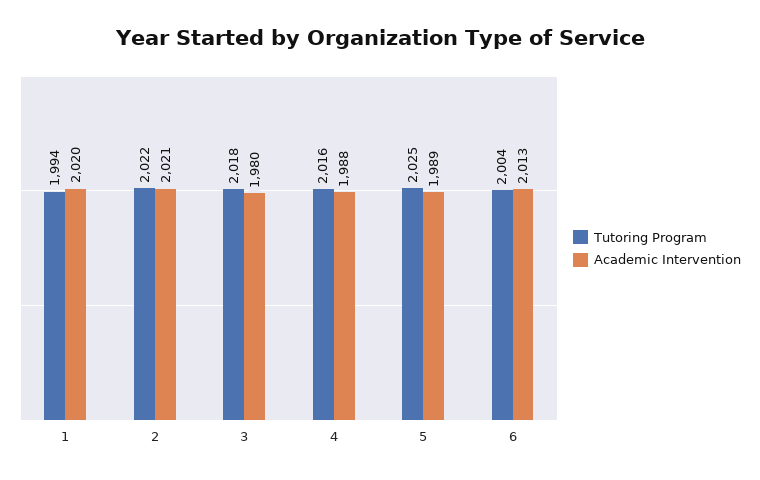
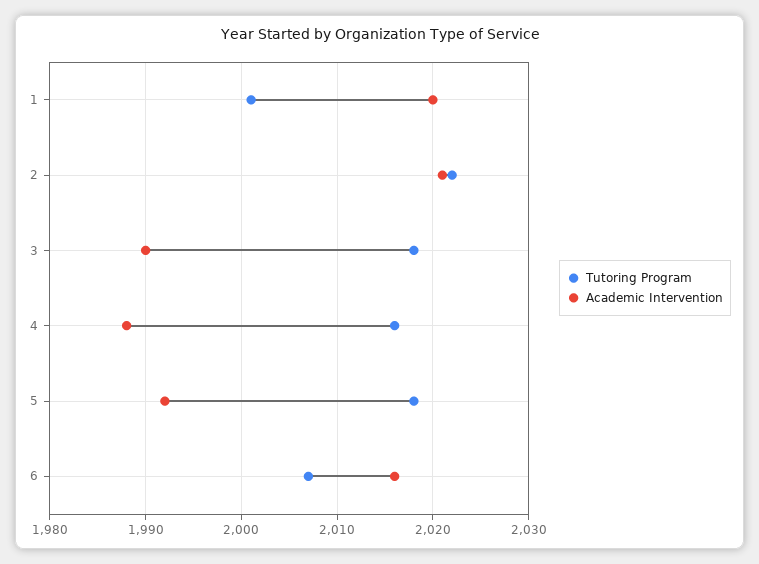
Tutoring Program, 1: 1994 -> 2001
Academic Intervention, 3: 1980 -> 1990
Tutoring Program, 5: 2025 -> 2018
Academic Intervention, 5: 1989 -> 1992
Tutoring Program, 6: 2004 -> 2007
Academic Intervention, 6: 2013 -> 2016

